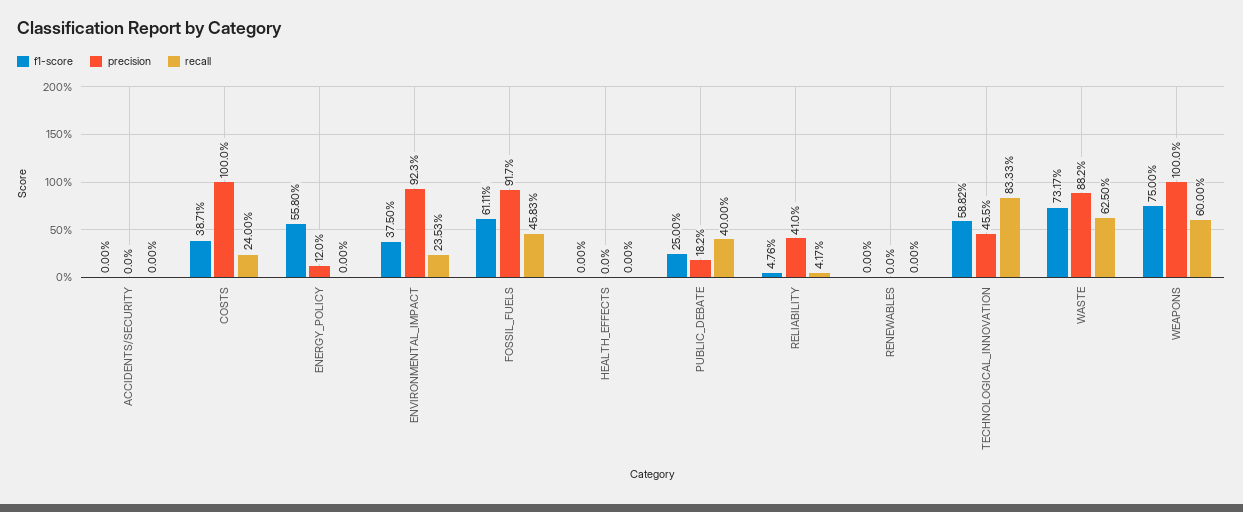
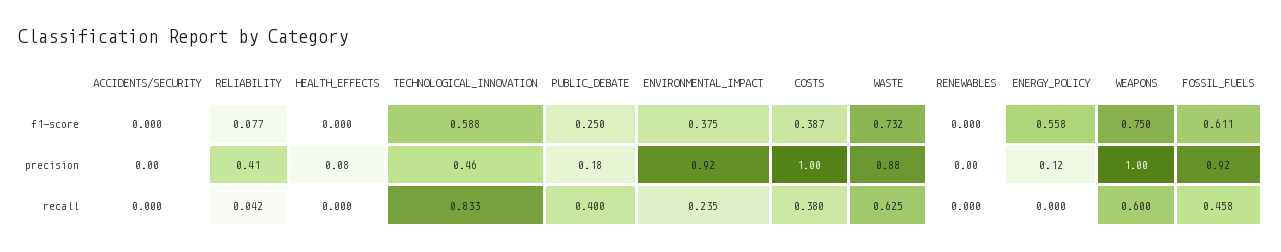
recall, COSTS: 0.24 -> 0.38
precision, HEALTH_EFFECTS: 0 -> 0.08
f1-score, RELIABILITY: 0.0476 -> 0.077

